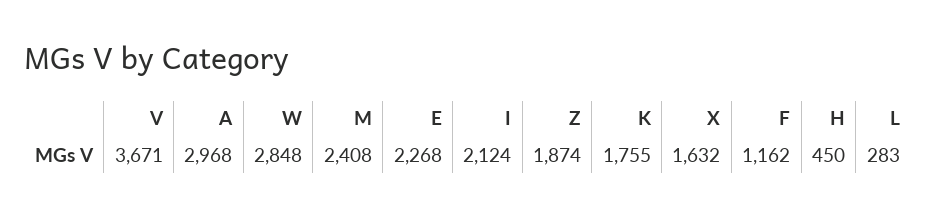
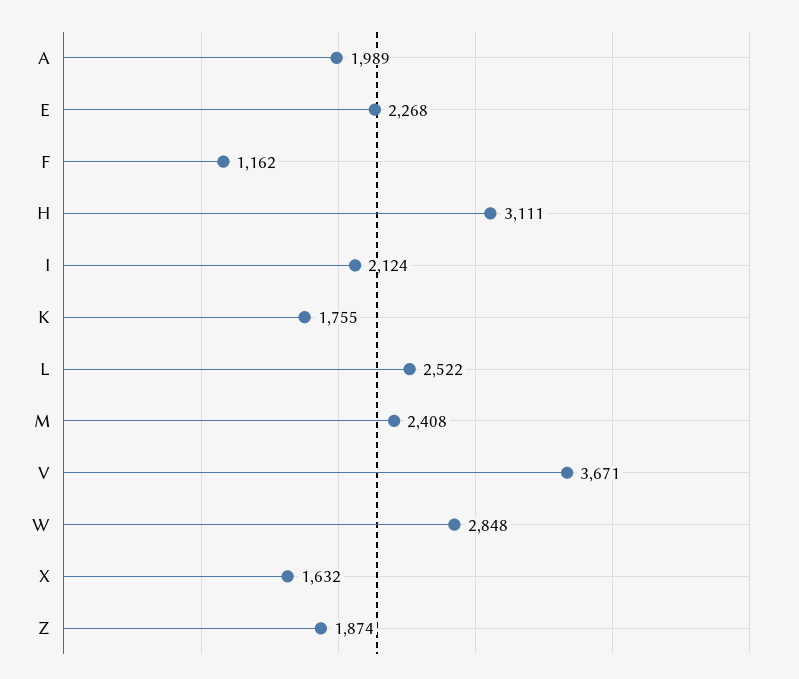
A: 2968 -> 1989
H: 450 -> 3111
L: 283 -> 2522

